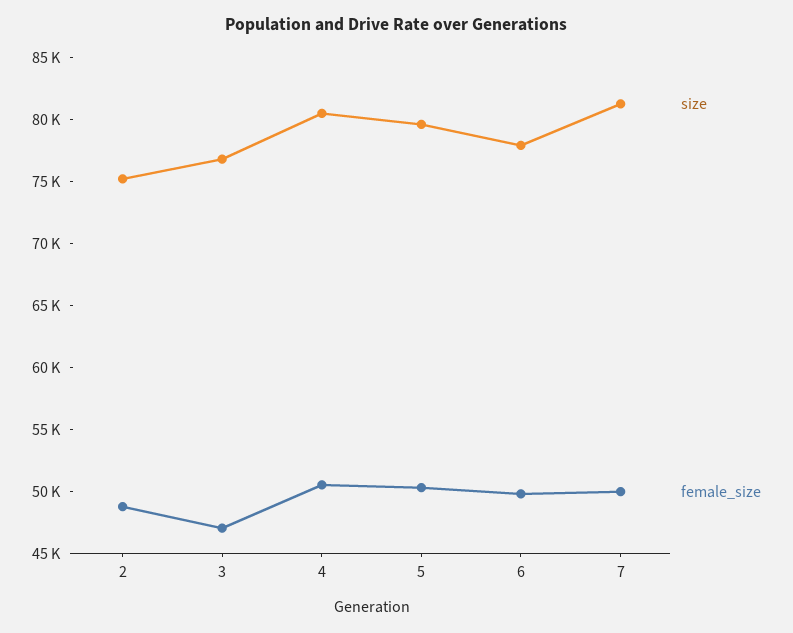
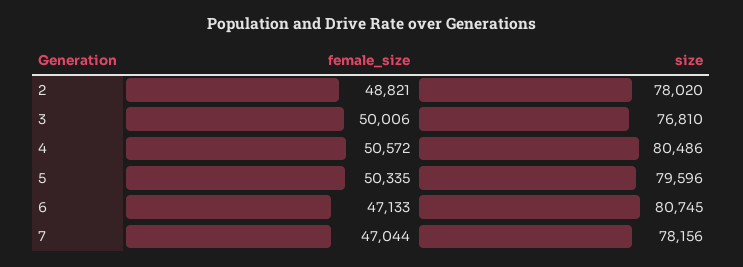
size, 2: 75000 -> 78020
female_size, 3: 47000 -> 50006
size, 6: 78000 -> 80745
female_size, 6: 50000 -> 47133
size, 7: 81000 -> 78156
female_size, 7: 50000 -> 47044

